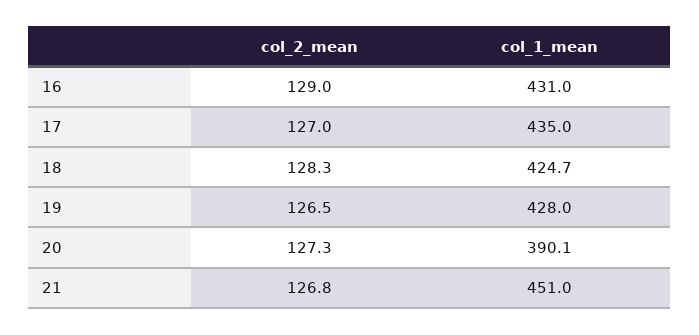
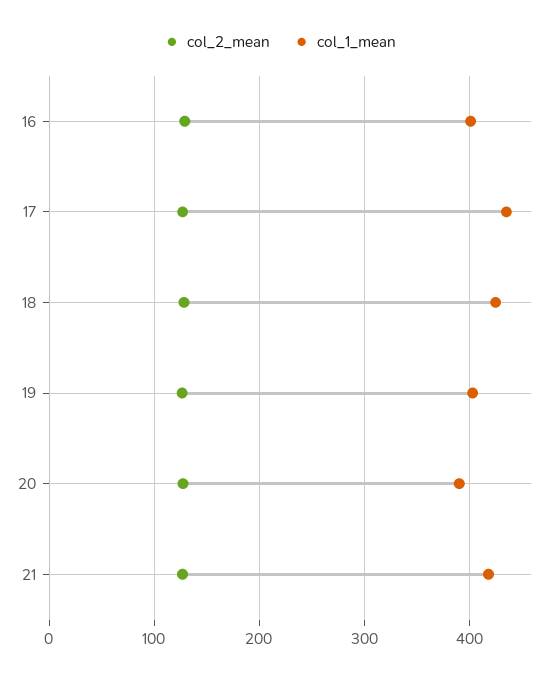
col_1_mean, 16: 431 -> 400
col_1_mean, 19: 428 -> 400
col_1_mean, 21: 451 -> 420

